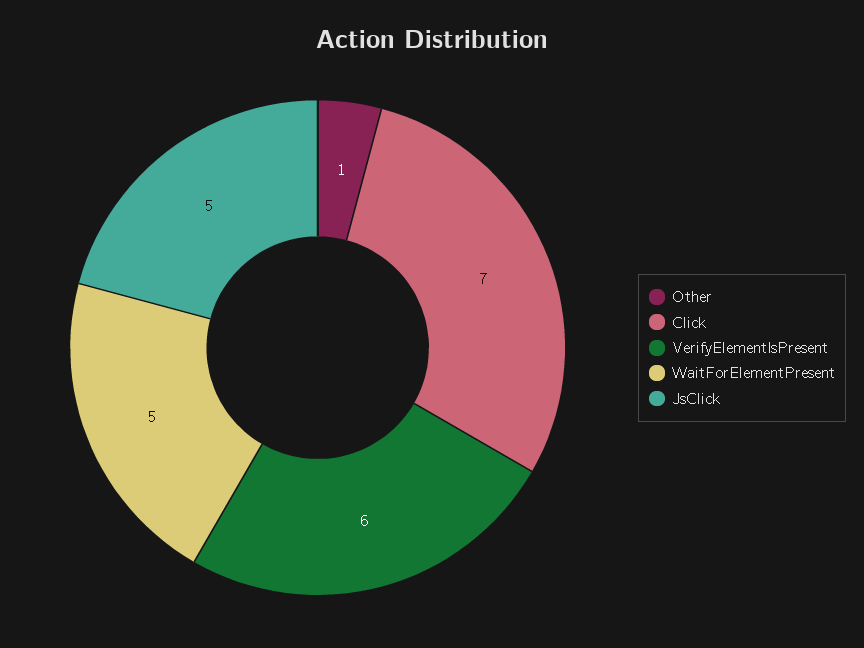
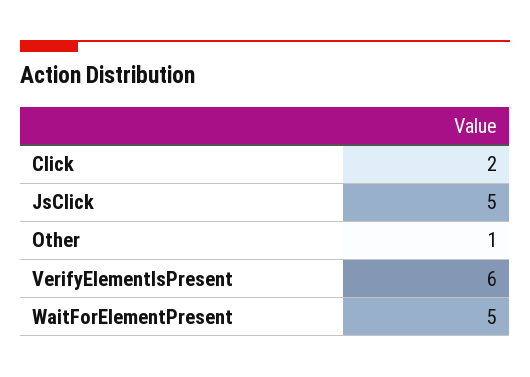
Click: 7 -> 2

